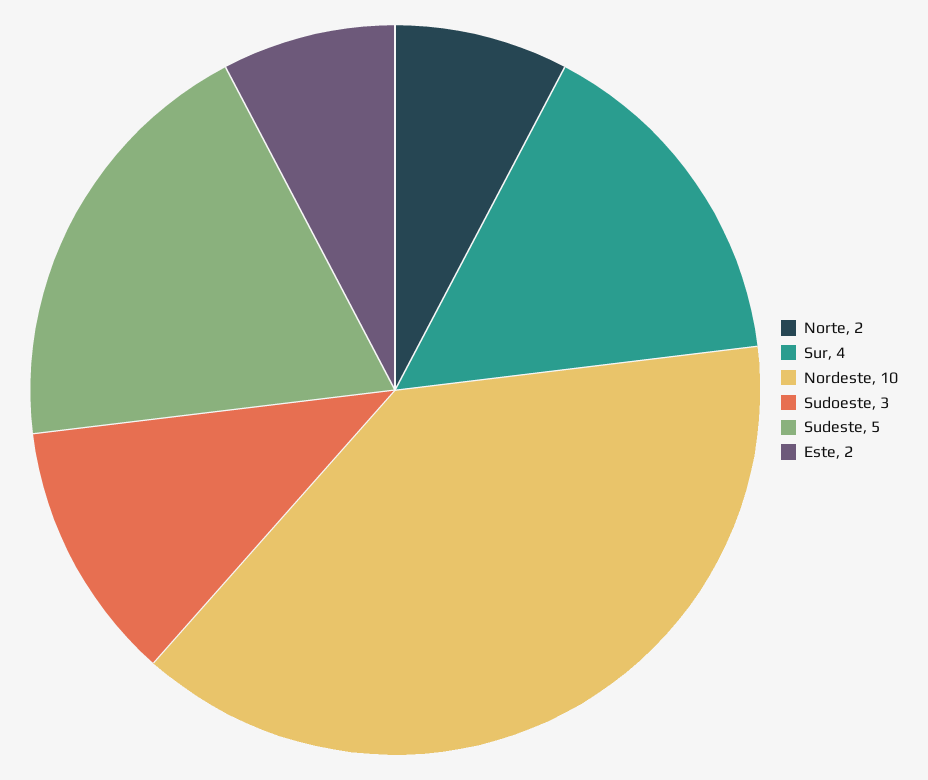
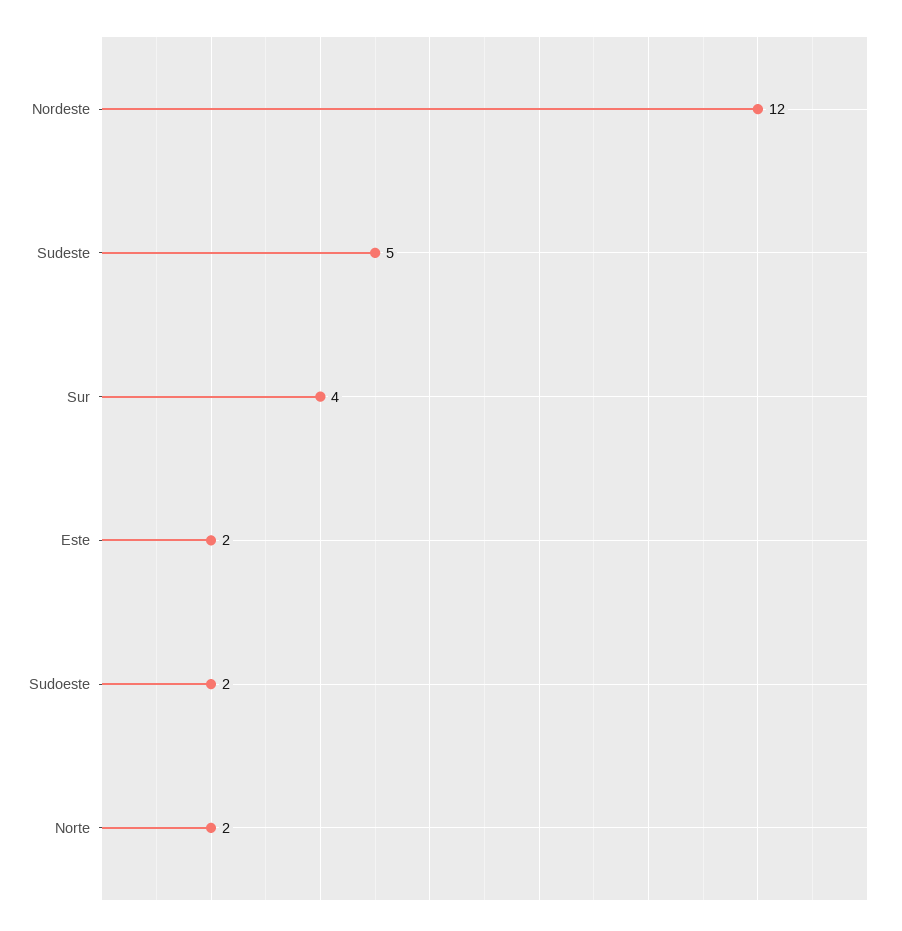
Nordeste: 10 -> 12
Sudoeste: 3 -> 2

